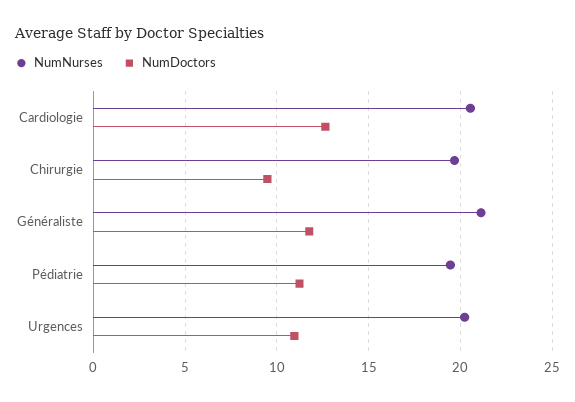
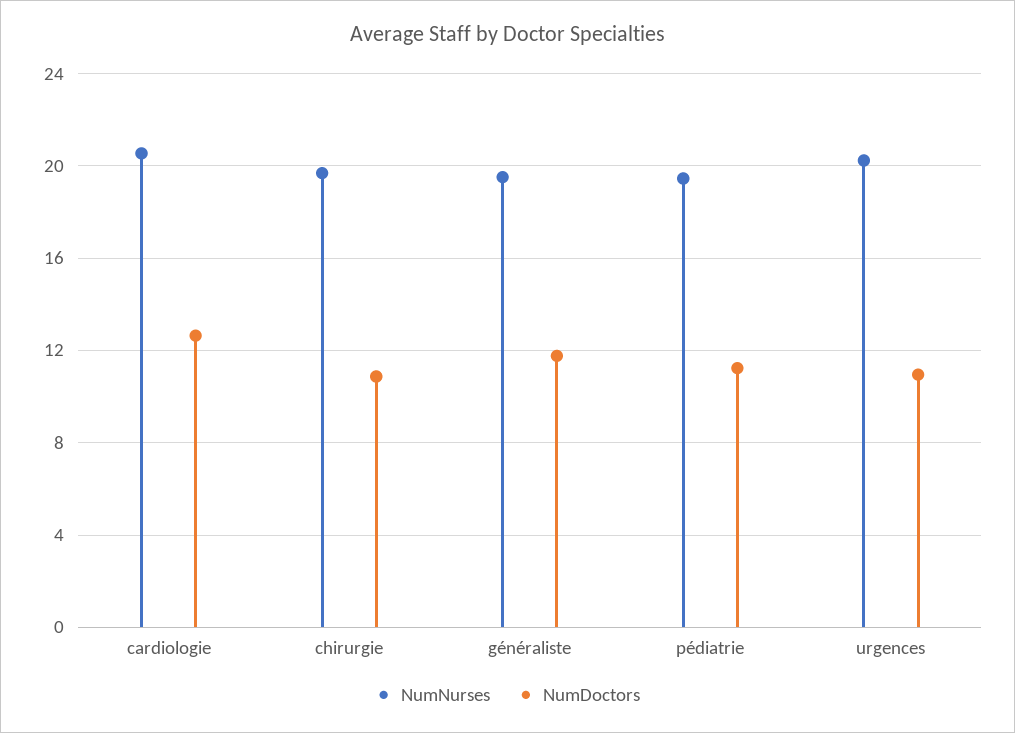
NumDoctors, Chirurgie: 9.5 -> 11
NumNurses, Généraliste: 21 -> 19.5

